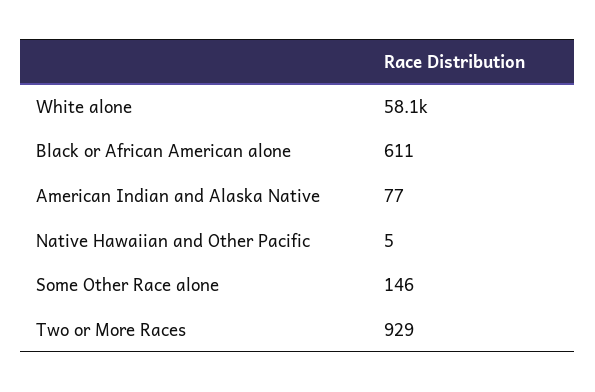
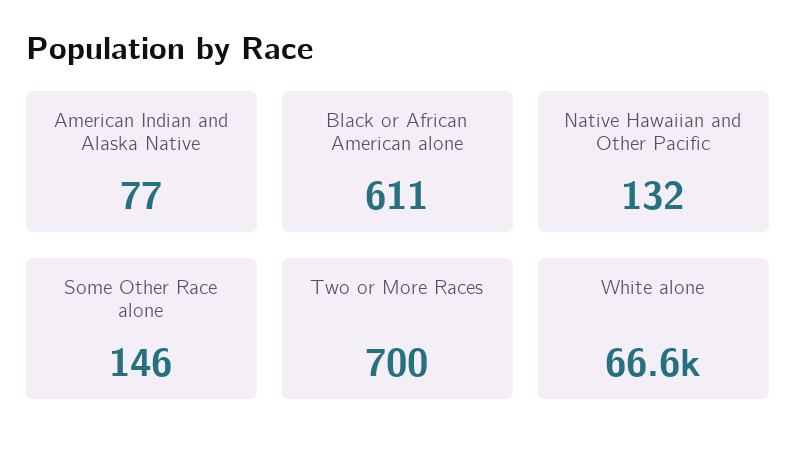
White alone: 58100 -> 66600
Native Hawaiian and Other Pacific: 5 -> 132
Two or More Races: 929 -> 700

